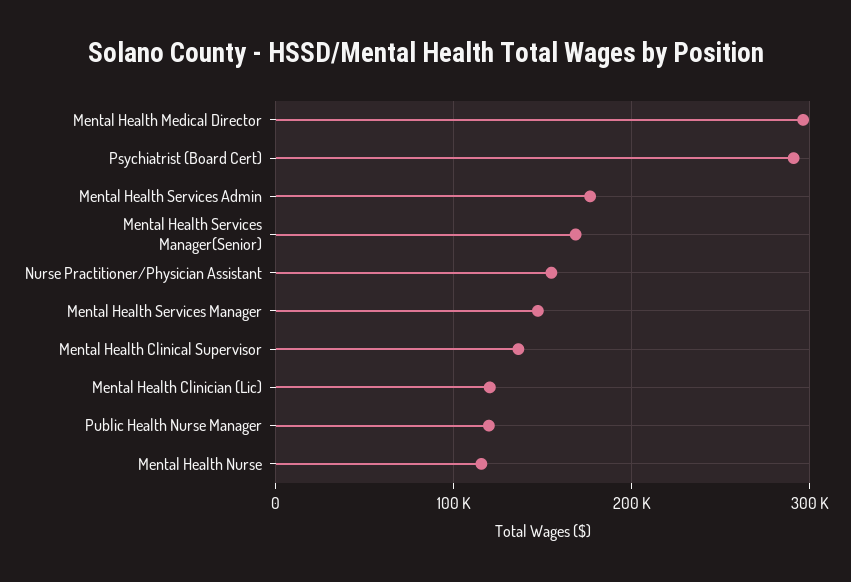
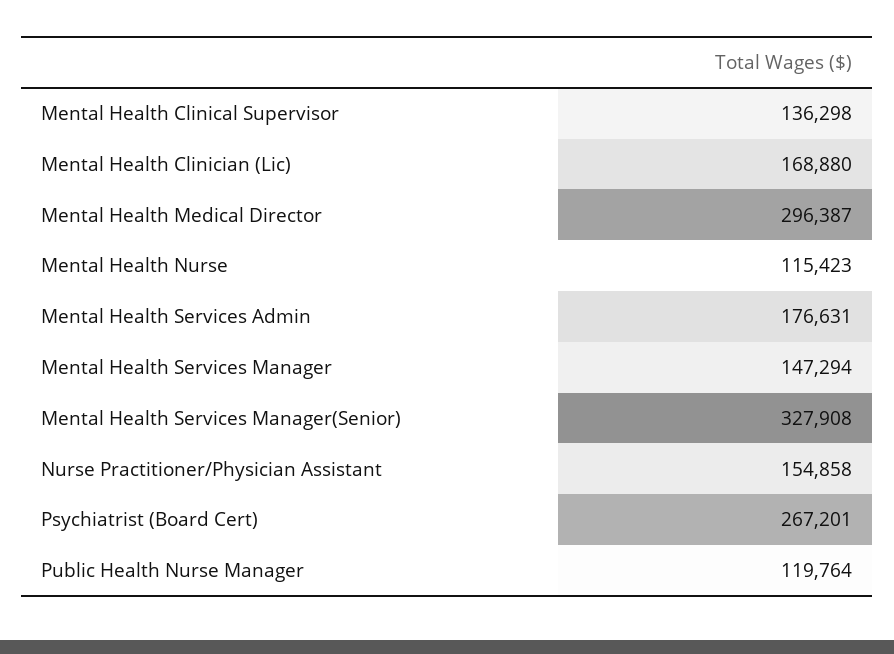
Psychiatrist (Board Cert): 290000 -> 267201
Mental Health Services Manager(Senior): 170000 -> 327908
Mental Health Clinician (Lic): 120000 -> 168880

